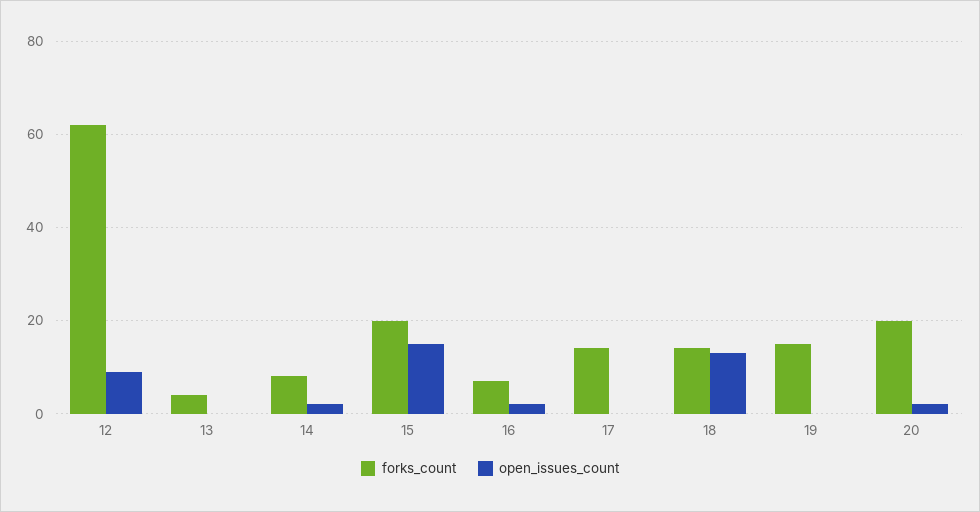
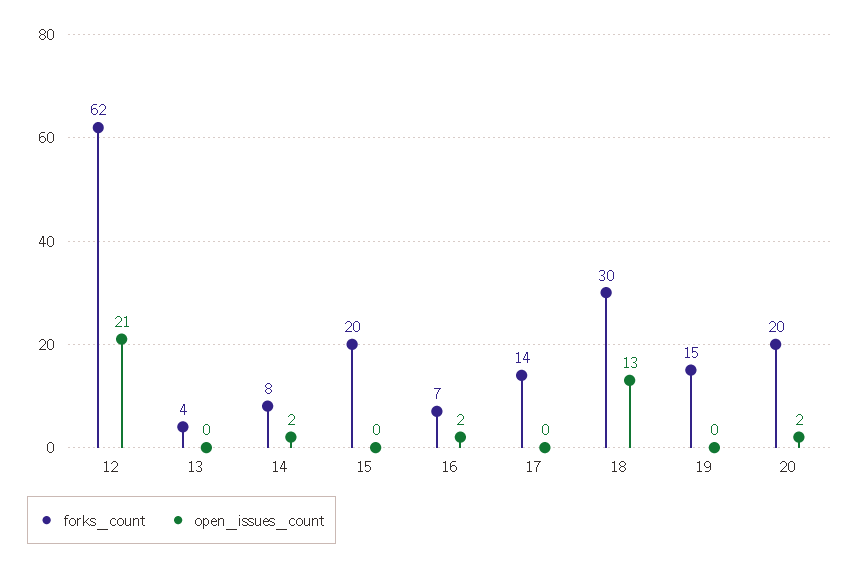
open_issues_count, 12: 10 -> 21
open_issues_count, 15: 15 -> 0
forks_count, 18: 15 -> 30

